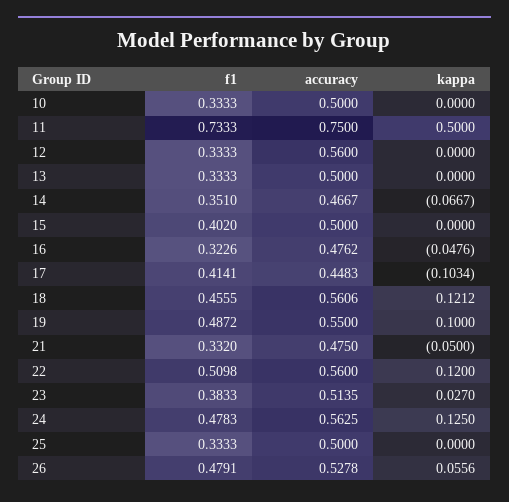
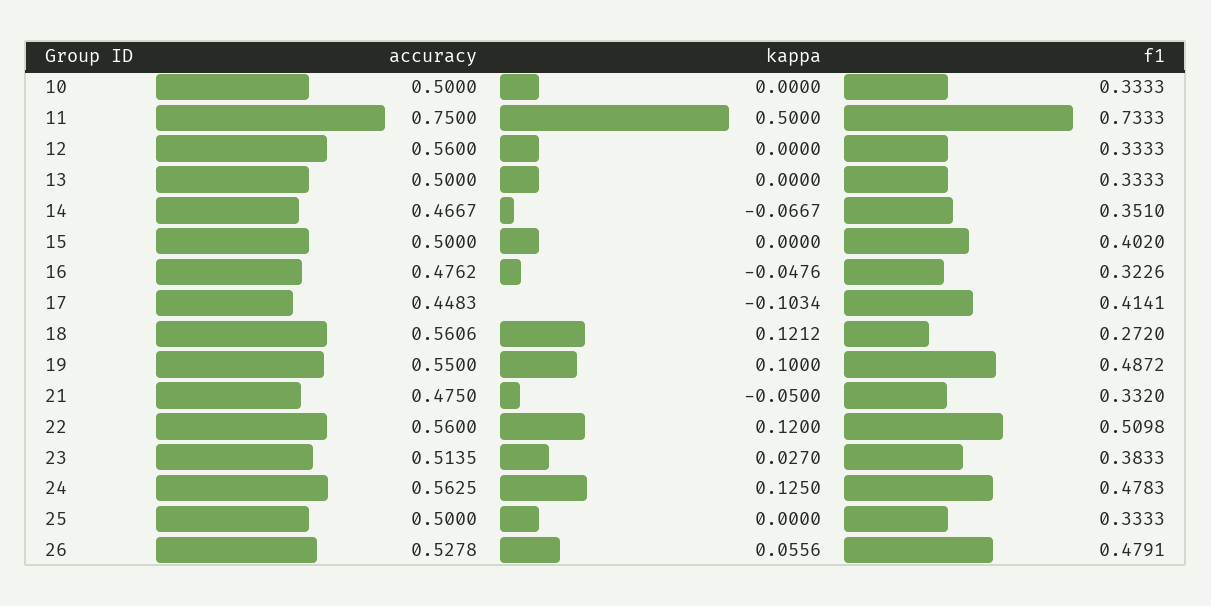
f1, 18: 0.4555 -> 0.272

